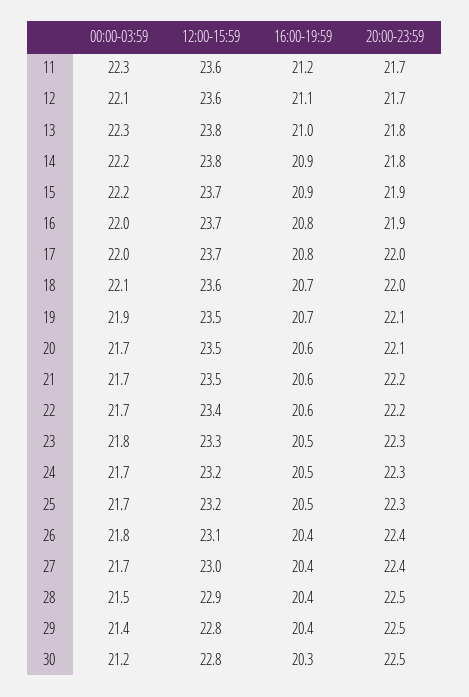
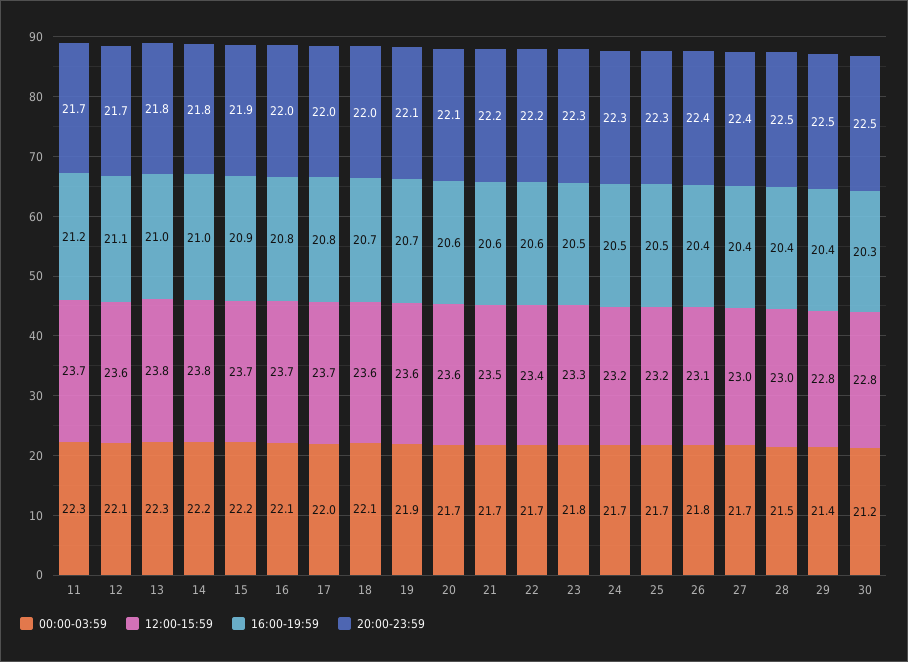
12:00-15:59, 11: 23.6 -> 23.7
16:00-19:59, 14: 20.9 -> 21
00:00-03:59, 16: 22 -> 22.1
20:00-23:59, 16: 21.9 -> 22
12:00-15:59, 19: 23.5 -> 23.6
12:00-15:59, 20: 23.5 -> 23.6
12:00-15:59, 28: 22.9 -> 23

